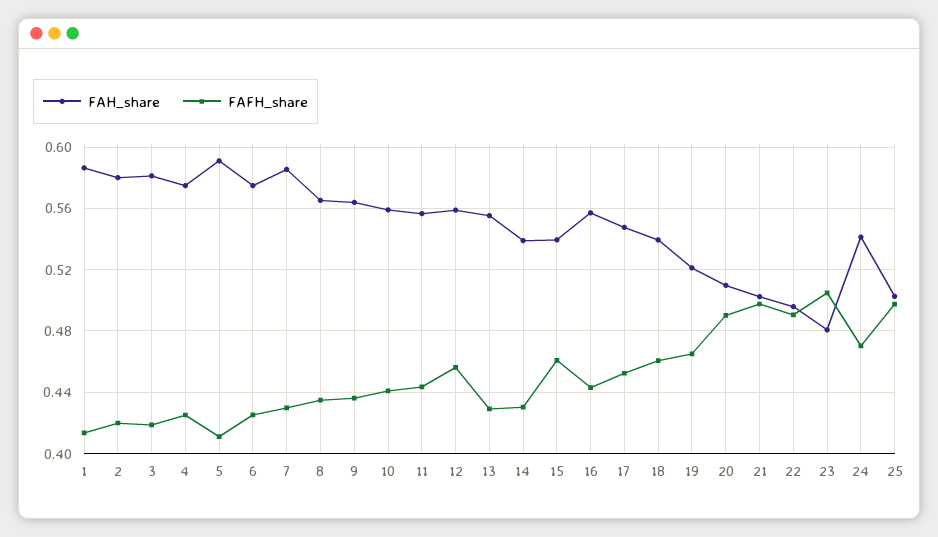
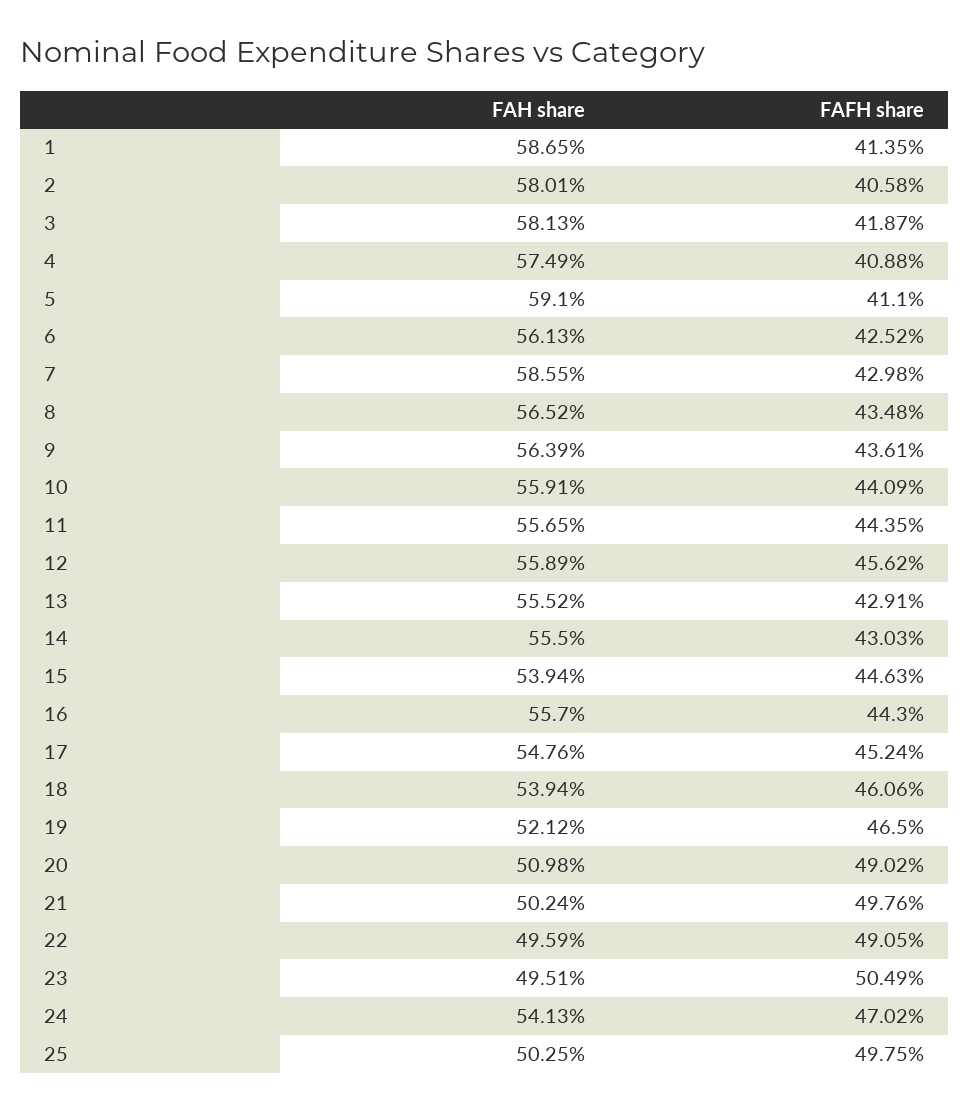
FAFH_share, 2: 0.42 -> 0.4058
FAFH_share, 4: 0.425 -> 0.4088
FAH_share, 6: 0.575 -> 0.5613
FAH_share, 14: 0.54 -> 0.555
FAFH_share, 15: 0.46 -> 0.4463
FAH_share, 23: 0.48 -> 0.4951

